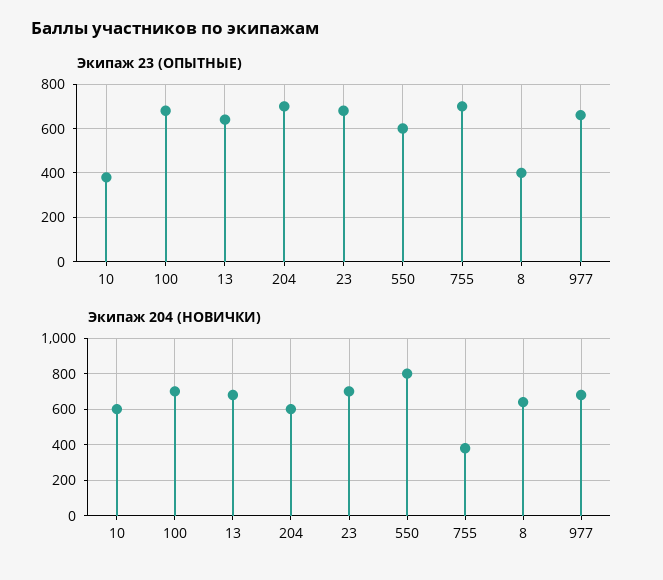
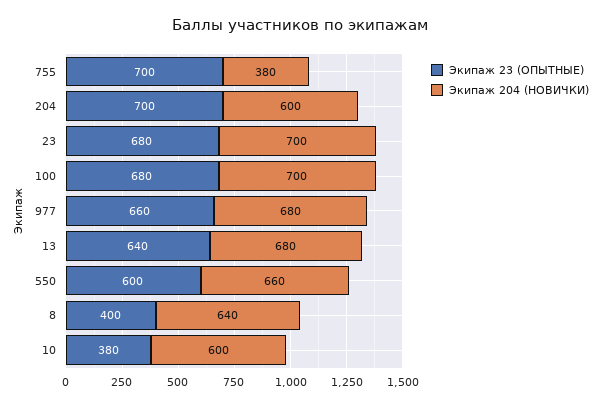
Экипаж 204 (НОВИЧКИ), 550: 800 -> 660

